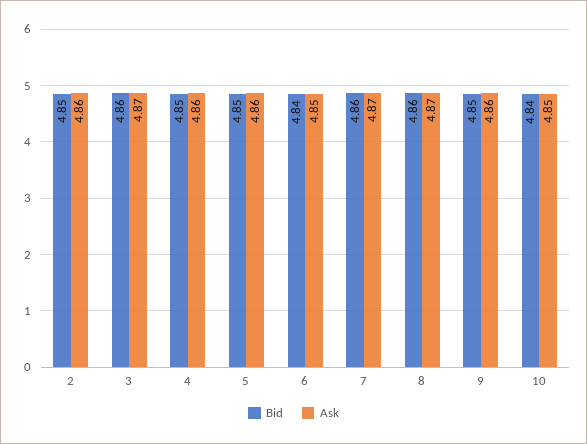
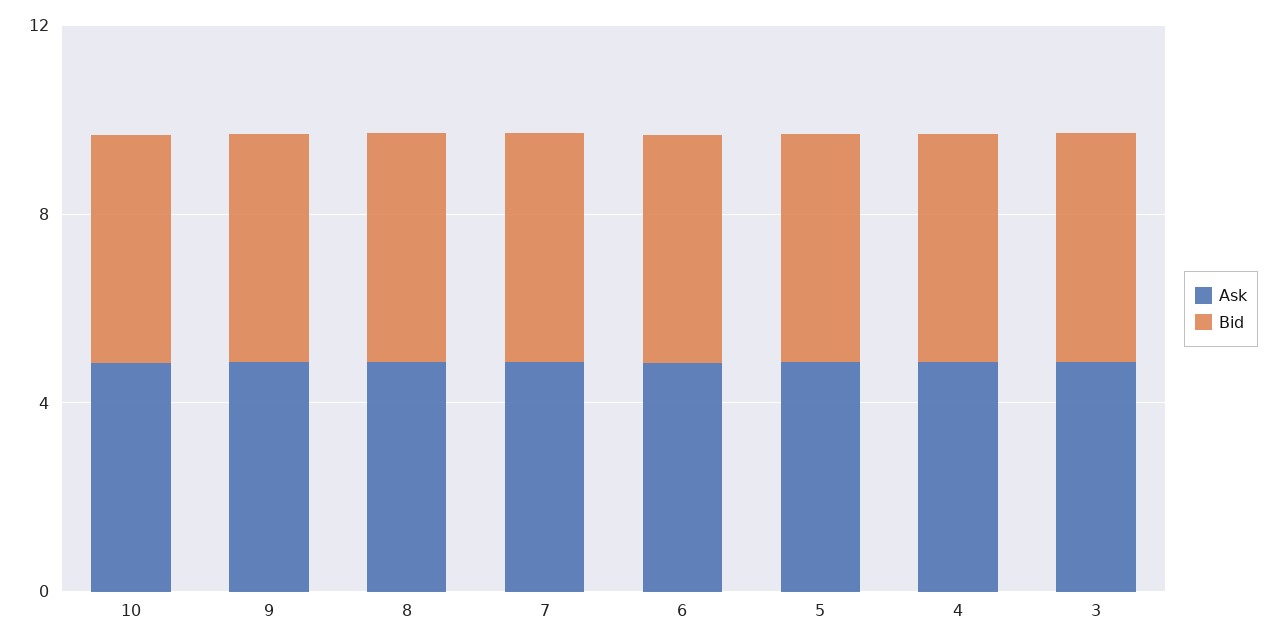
Bid, 2: 4.85 -> none
Ask, 2: 4.86 -> none

